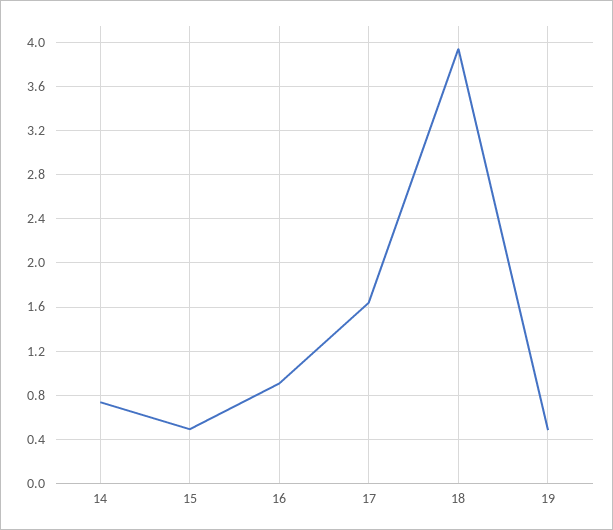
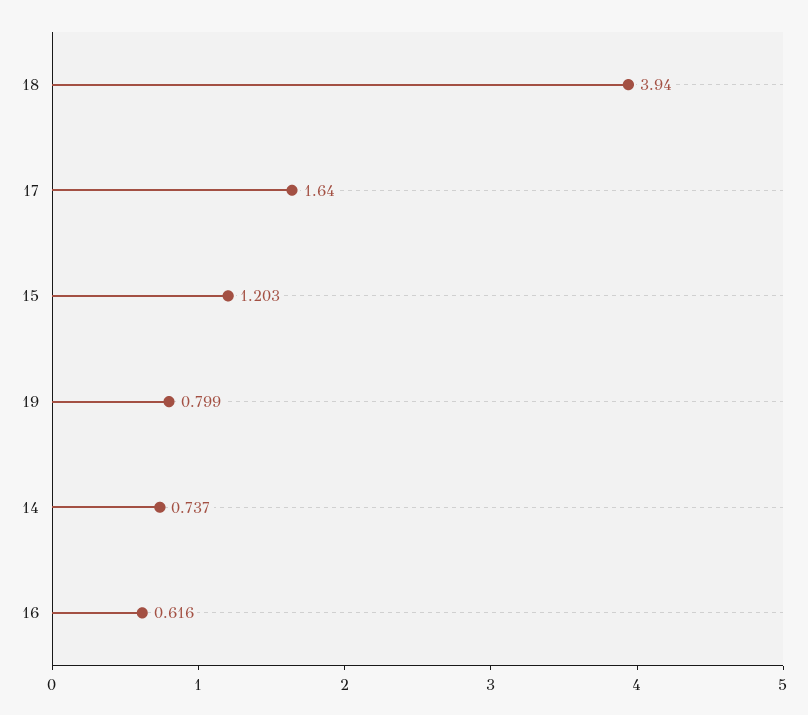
15: 0.5 -> 1.203
16: 0.9 -> 0.616
19: 0.5 -> 0.799

